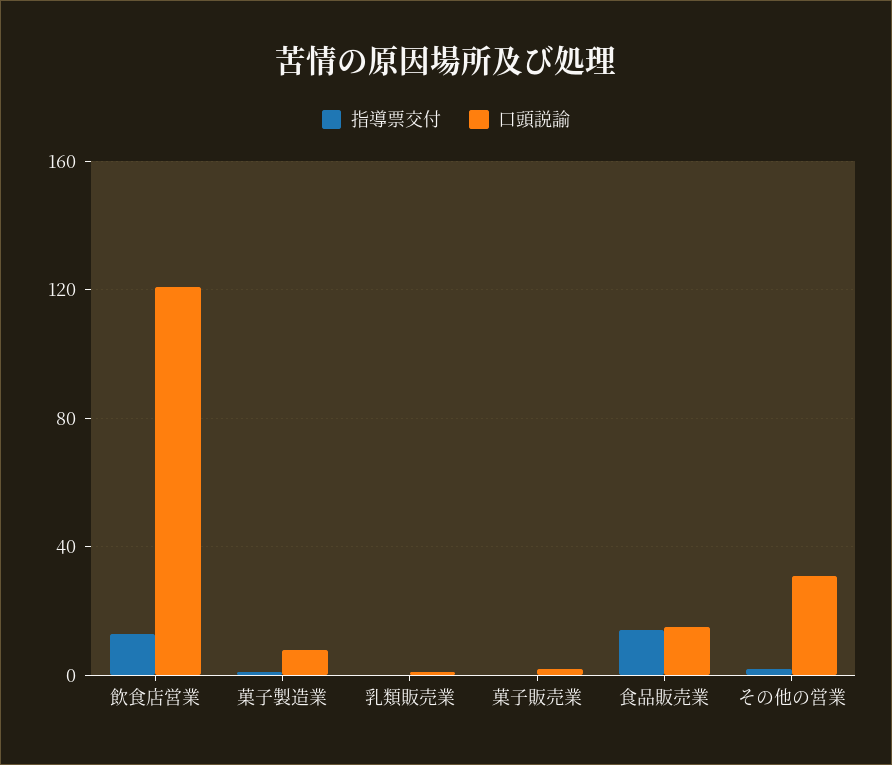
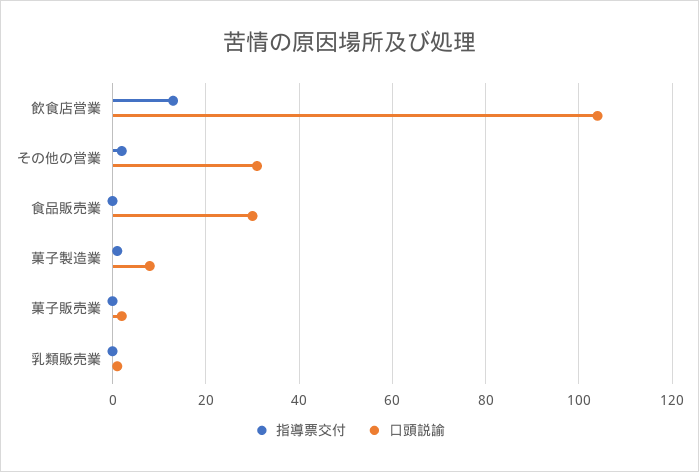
口頭説諭, 飲食店営業: 120 -> 105
指導票交付, 食品販売業: 15 -> 0
口頭説諭, 食品販売業: 15 -> 30

